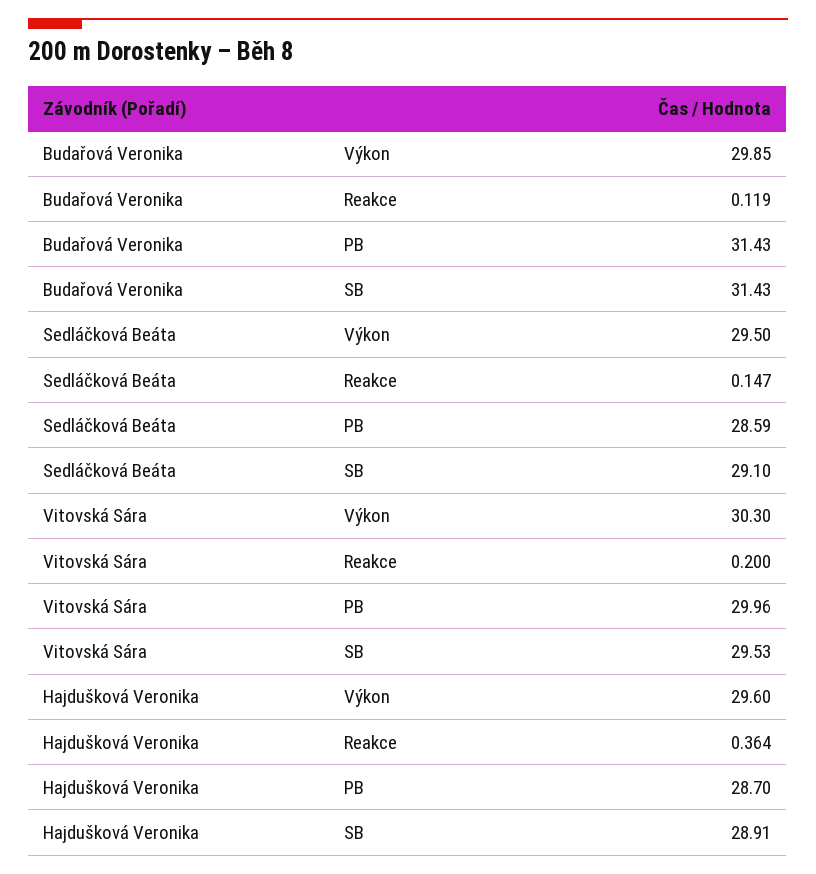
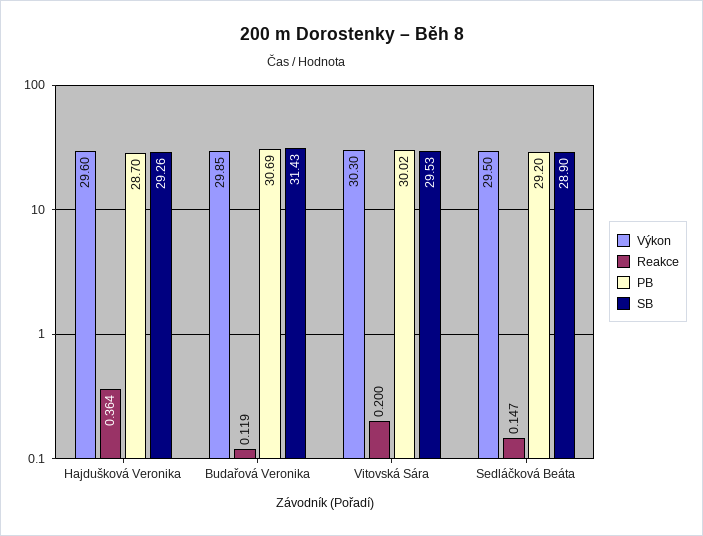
PB, Budařová Veronika: 31.43 -> 30.69
PB, Sedláčková Beáta: 28.59 -> 29.2
SB, Sedláčková Beáta: 29.1 -> 28.9
PB, Vitovská Sára: 29.96 -> 30.02
SB, Hajdušková Veronika: 28.91 -> 29.26

